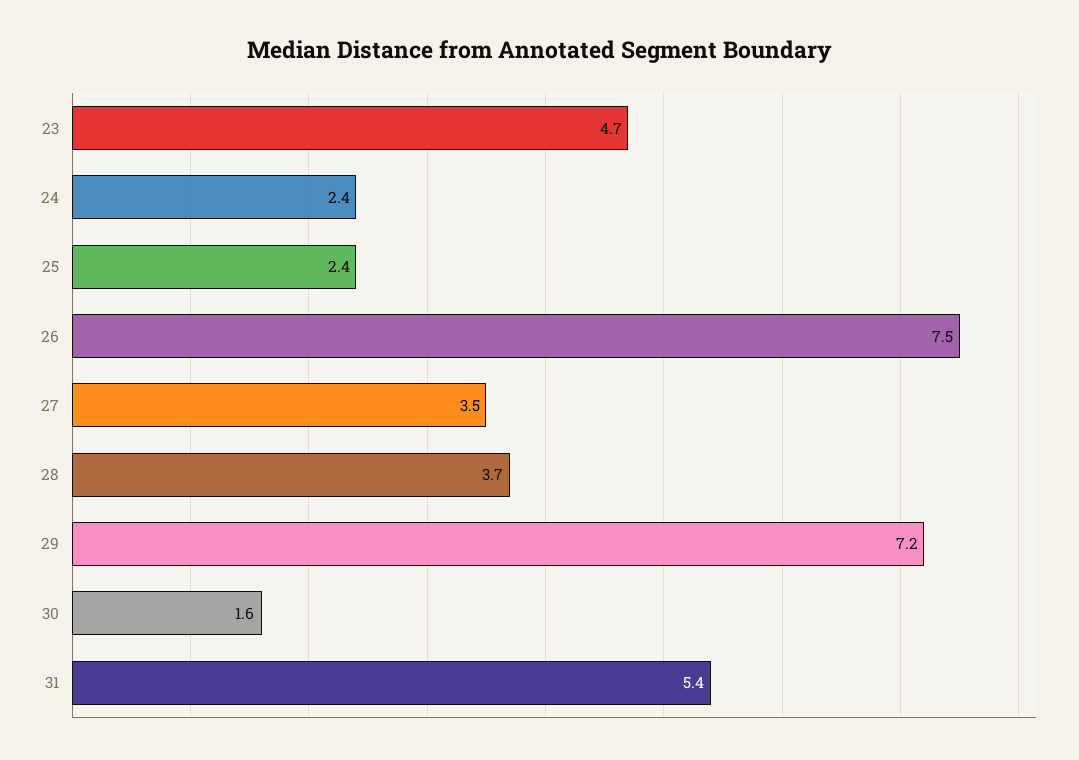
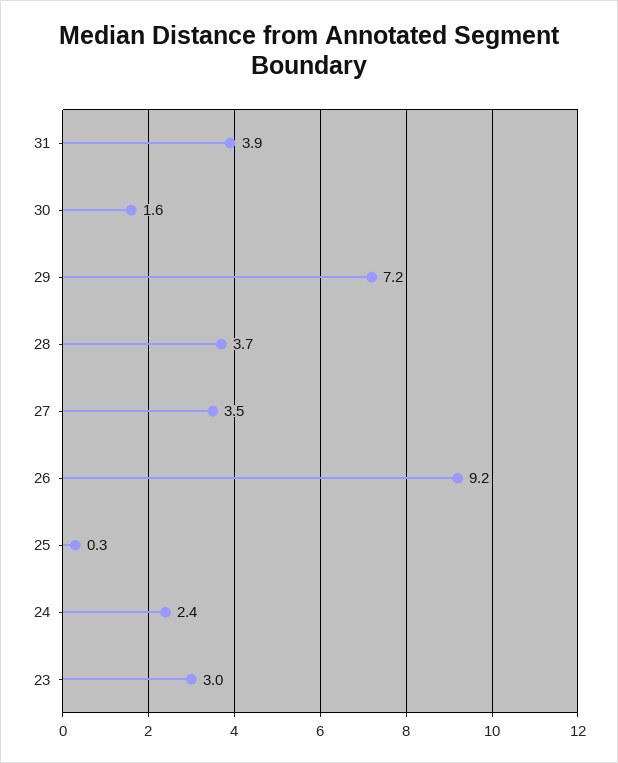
23: 4.7 -> 3
25: 2.4 -> 0.3
26: 7.5 -> 9.2
31: 5.4 -> 3.9

